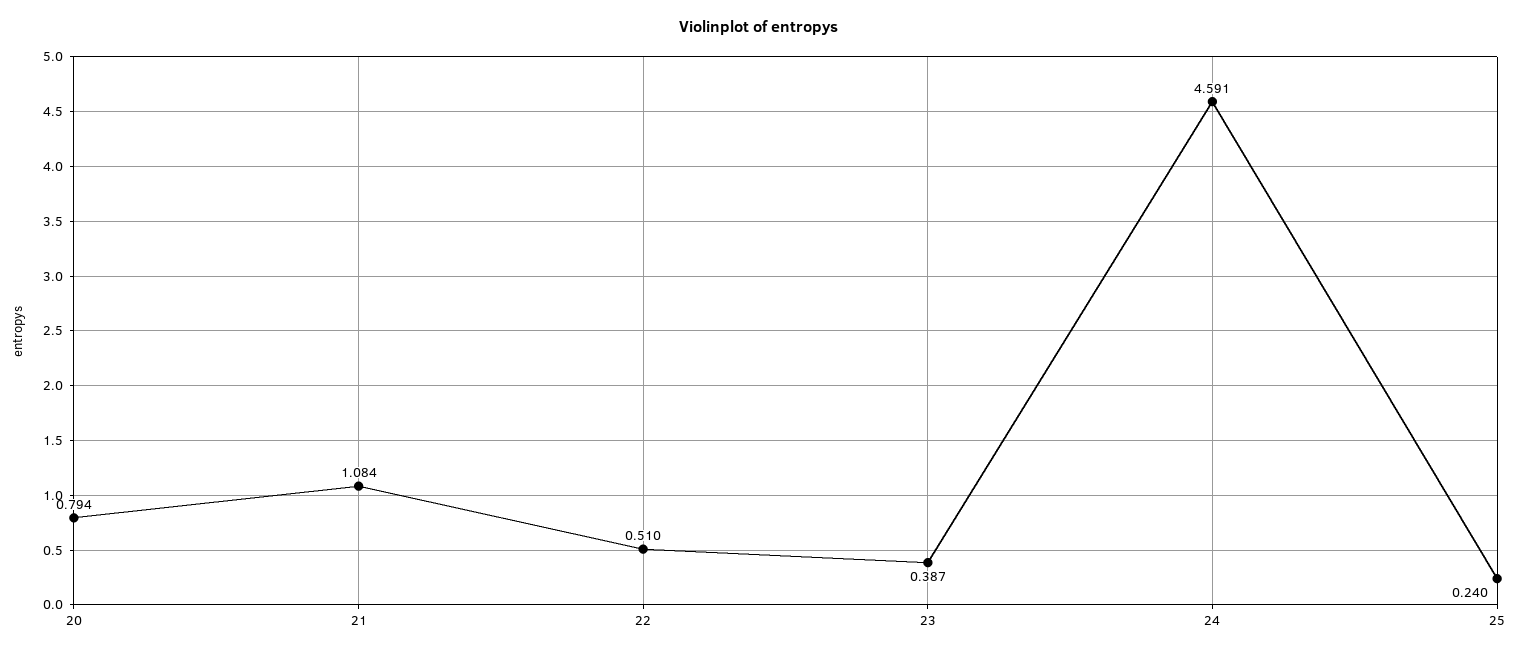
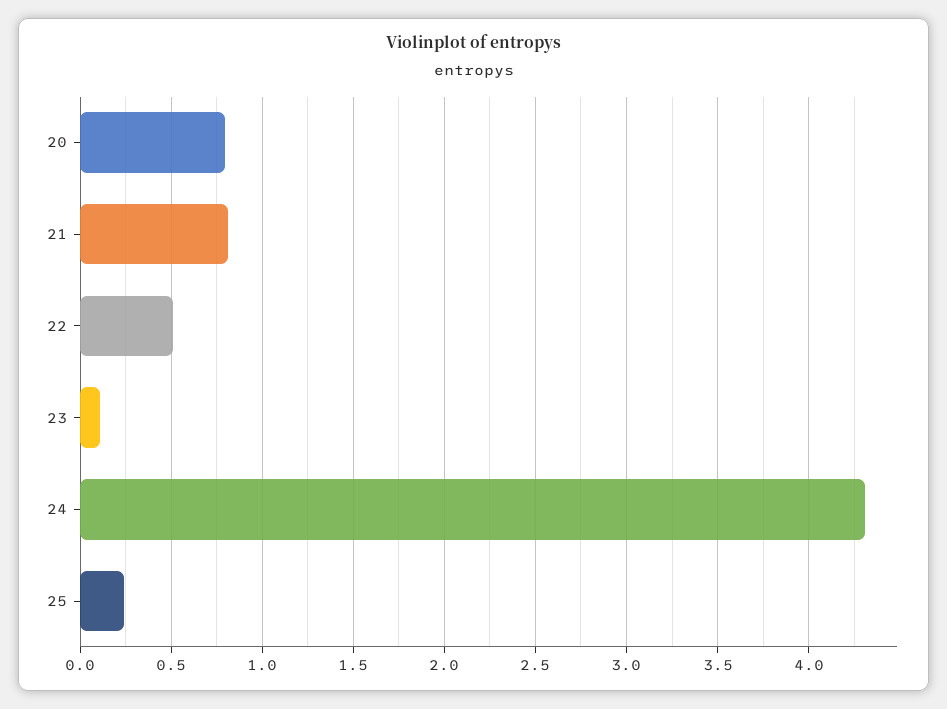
21: 1.084 -> 0.8
23: 0.387 -> 0.1
24: 4.591 -> 4.3

